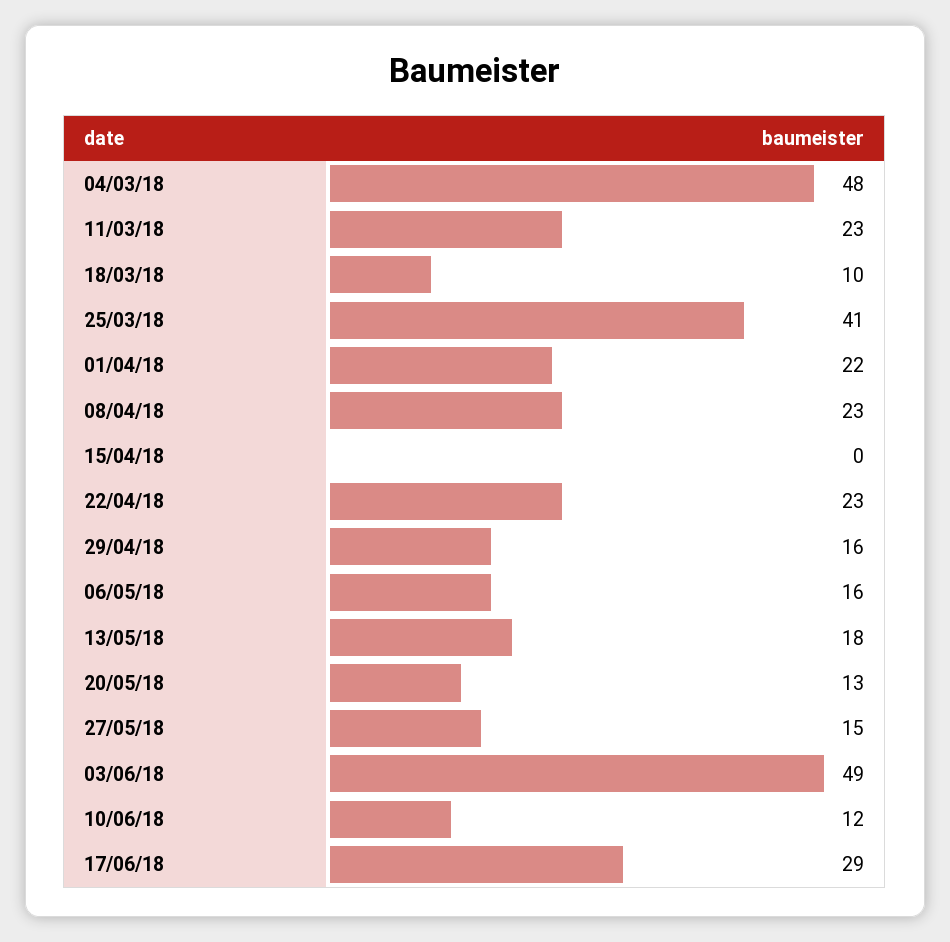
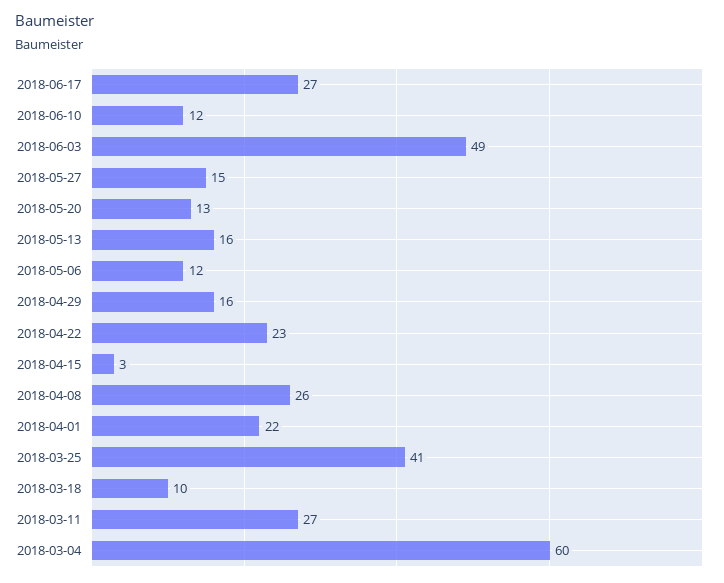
04/03/18: 48 -> 60
11/03/18: 23 -> 27
08/04/18: 23 -> 26
15/04/18: 0 -> 3
06/05/18: 16 -> 12
13/05/18: 18 -> 16
17/06/18: 29 -> 27

